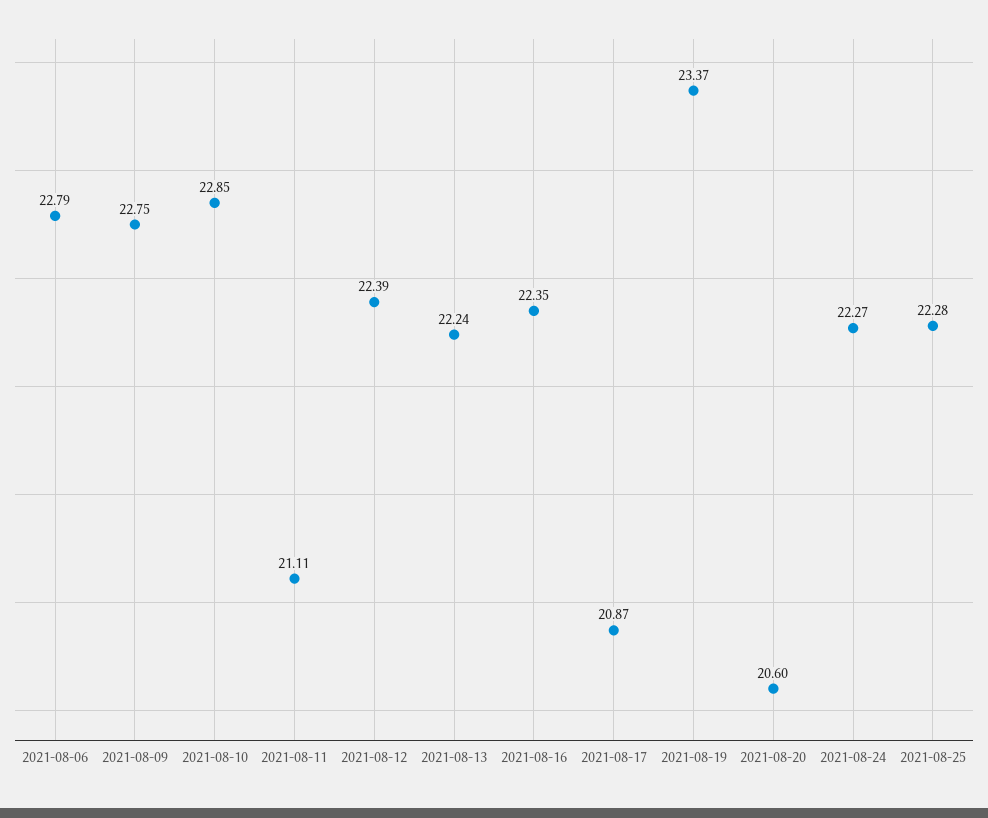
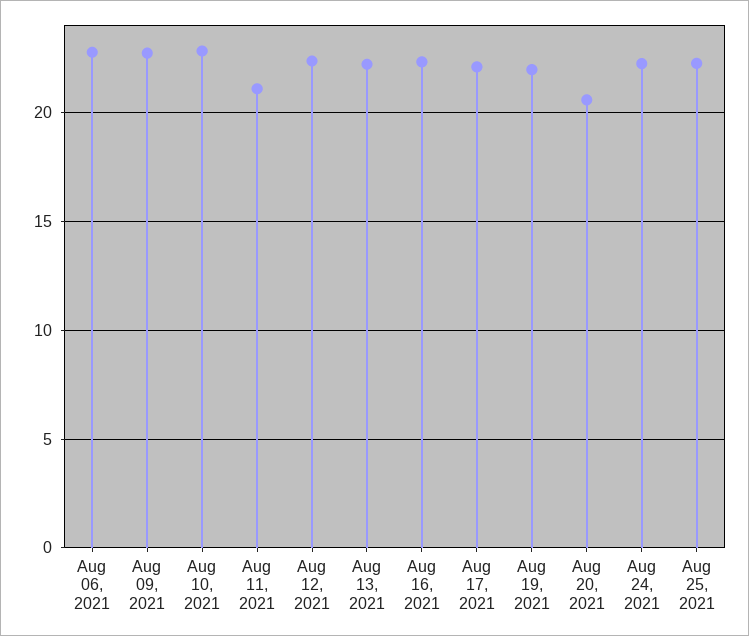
2021-08-17: 20.87 -> 22
2021-08-19: 23.37 -> 22

